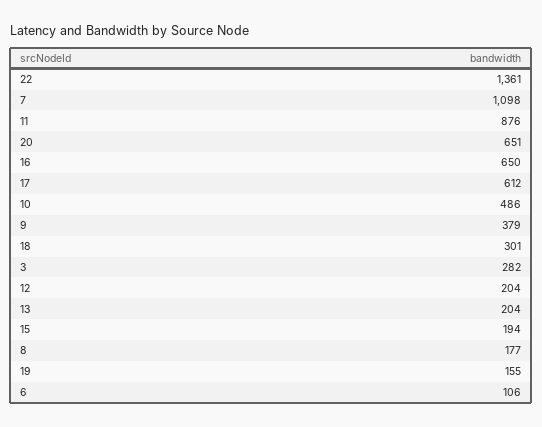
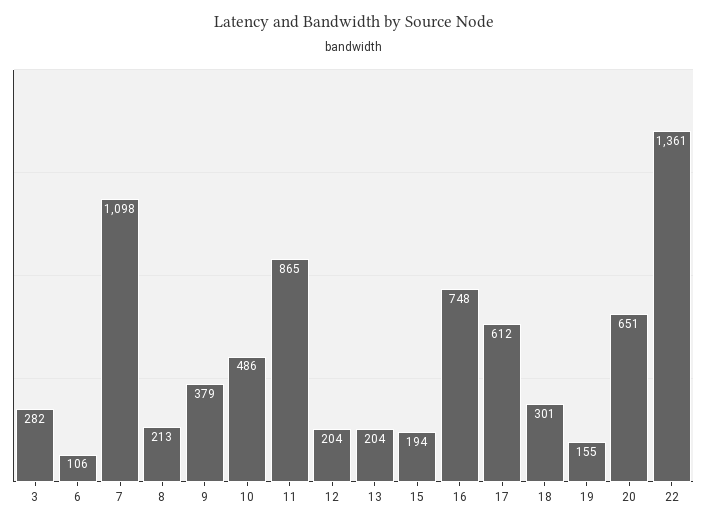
11: 876 -> 865
16: 650 -> 748
8: 177 -> 213

